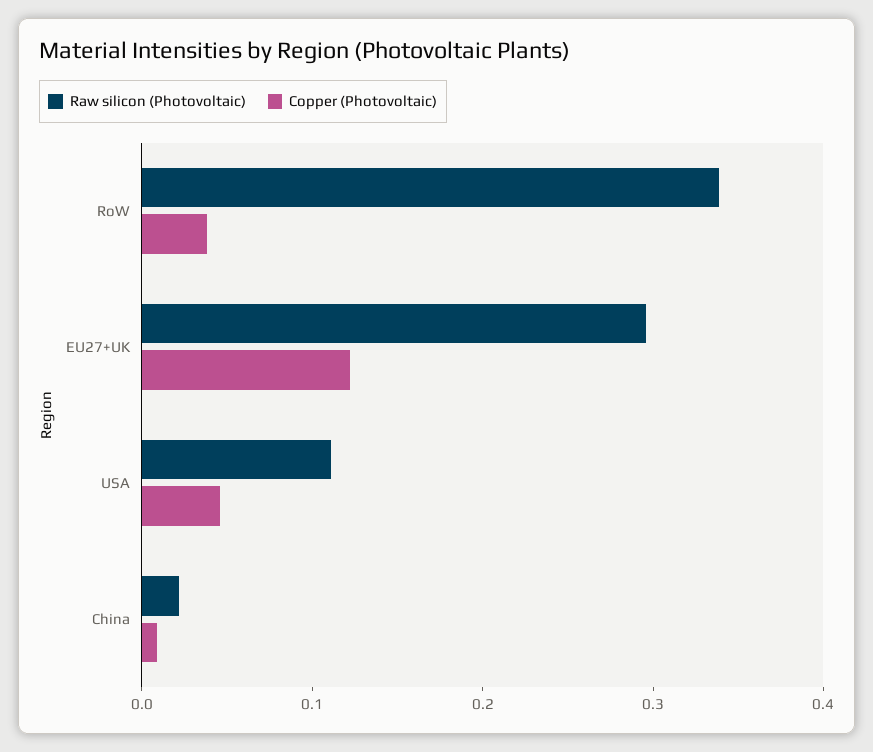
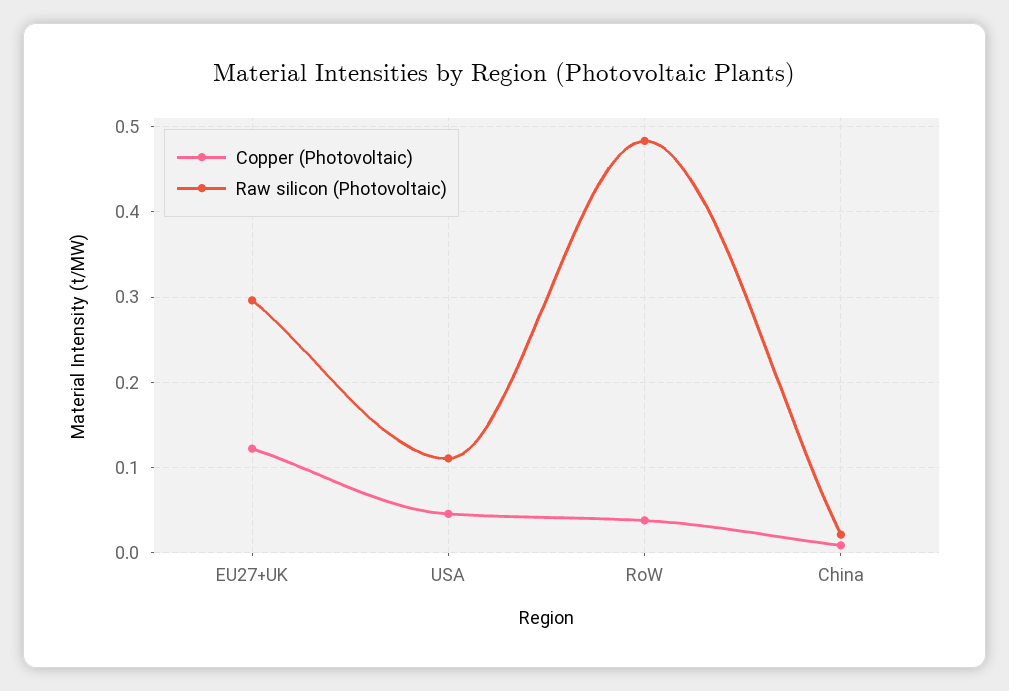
Raw silicon (Photovoltaic), RoW: 0.34 -> 0.48

